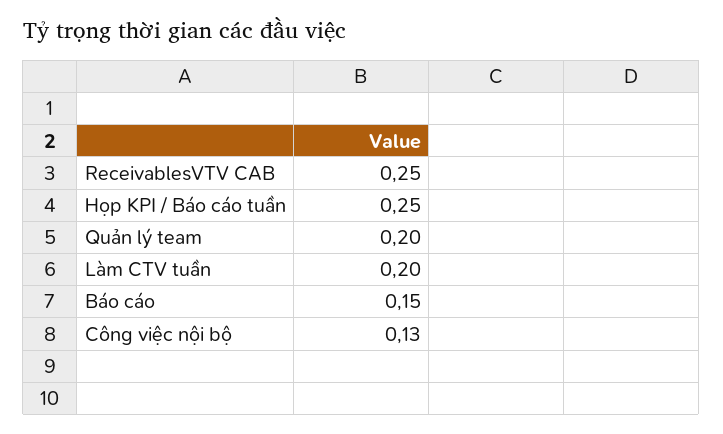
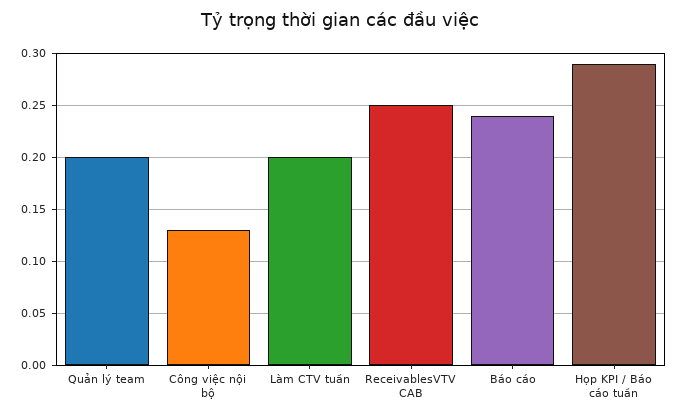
Họp KPI / Báo cáo tuần: 0.25 -> 0.29
Báo cáo: 0.15 -> 0.24

